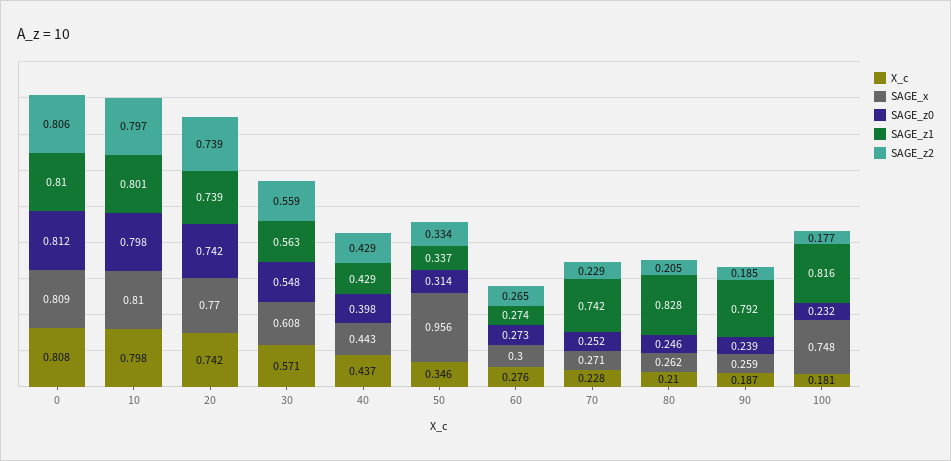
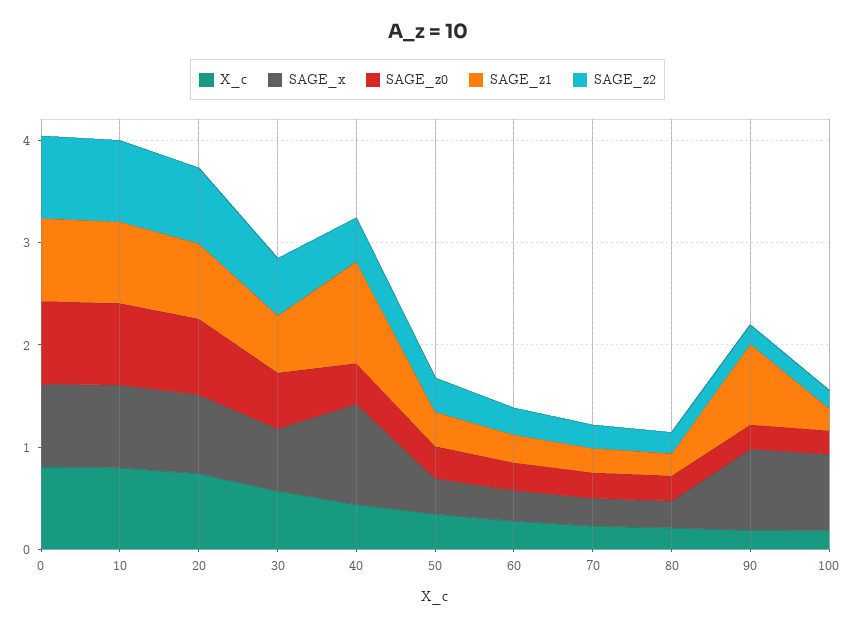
SAGE_x, 40: 0.443 -> 1
SAGE_z1, 40: 0.429 -> 1
SAGE_x, 50: 0.956 -> 0.4
SAGE_z1, 70: 0.742 -> 0.2
SAGE_z1, 80: 0.828 -> 0.2
SAGE_x, 90: 0.259 -> 0.8
SAGE_z1, 100: 0.816 -> 0.2

